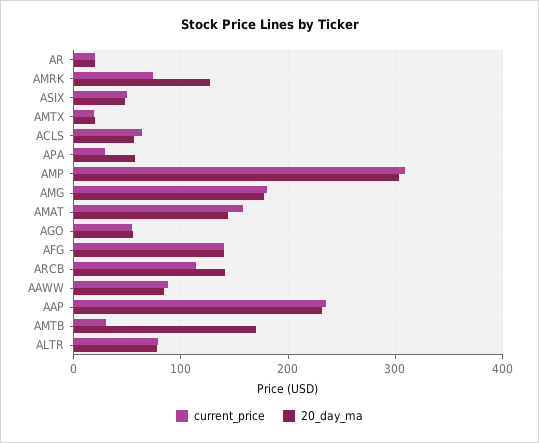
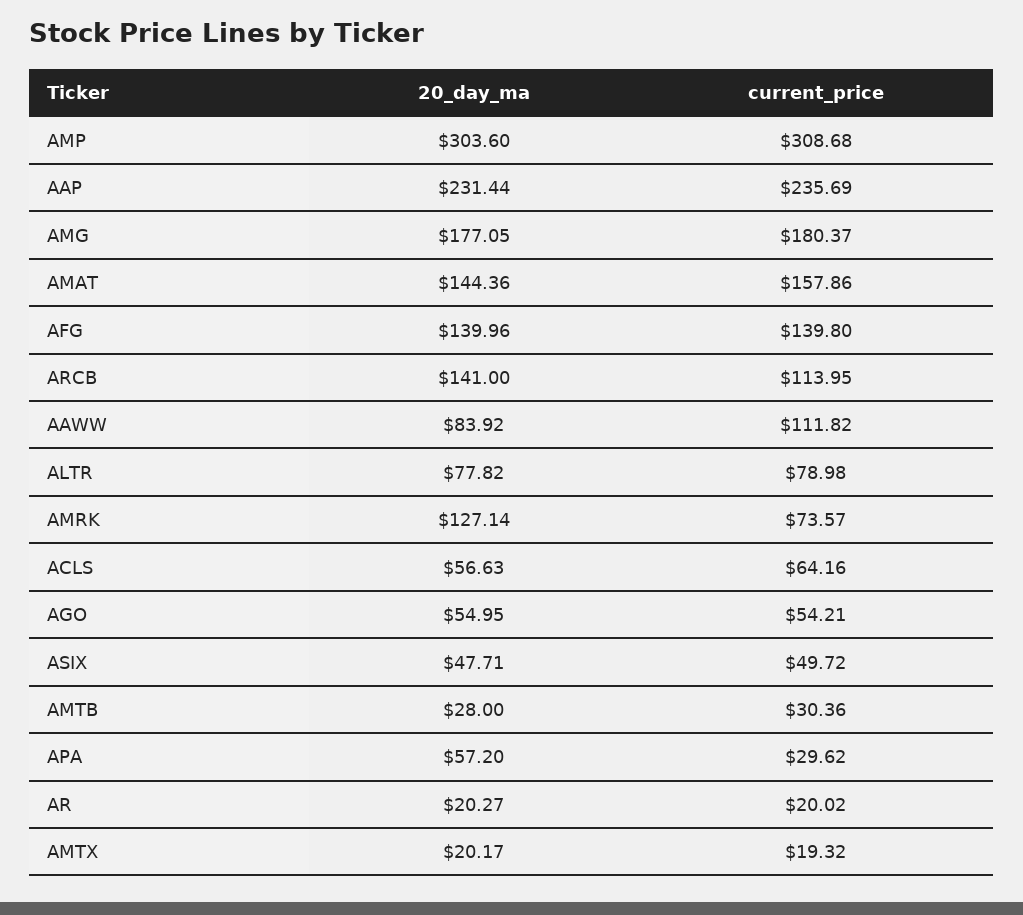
current_price, AAWW: 90 -> 111.82
20_day_ma, AMTB: 170 -> 28

